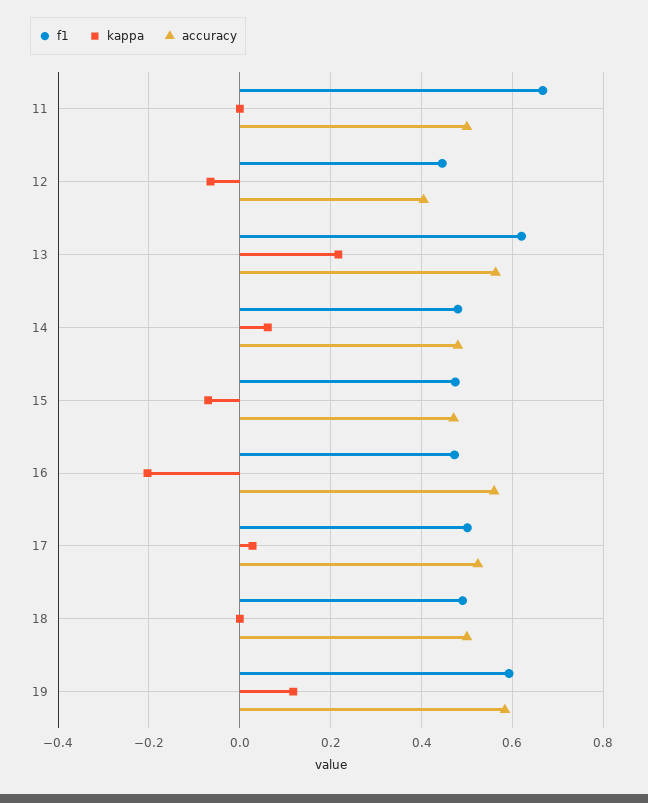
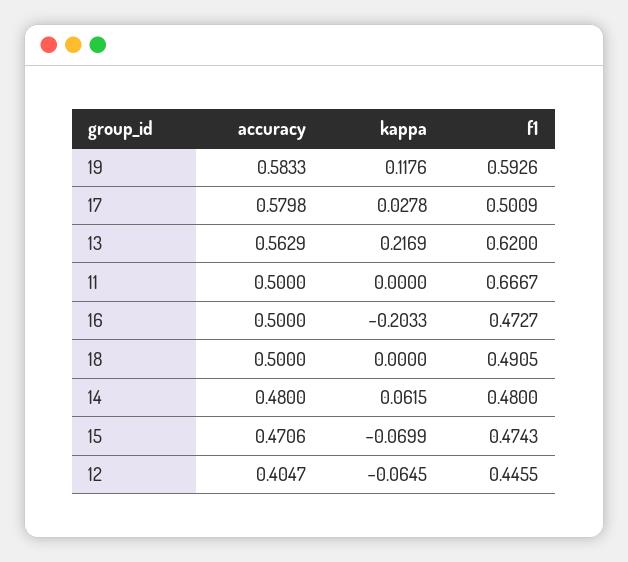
accuracy, 16: 0.56 -> 0.5
accuracy, 17: 0.52 -> 0.5798

